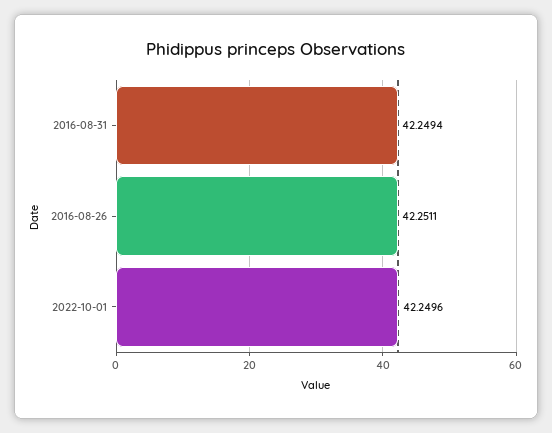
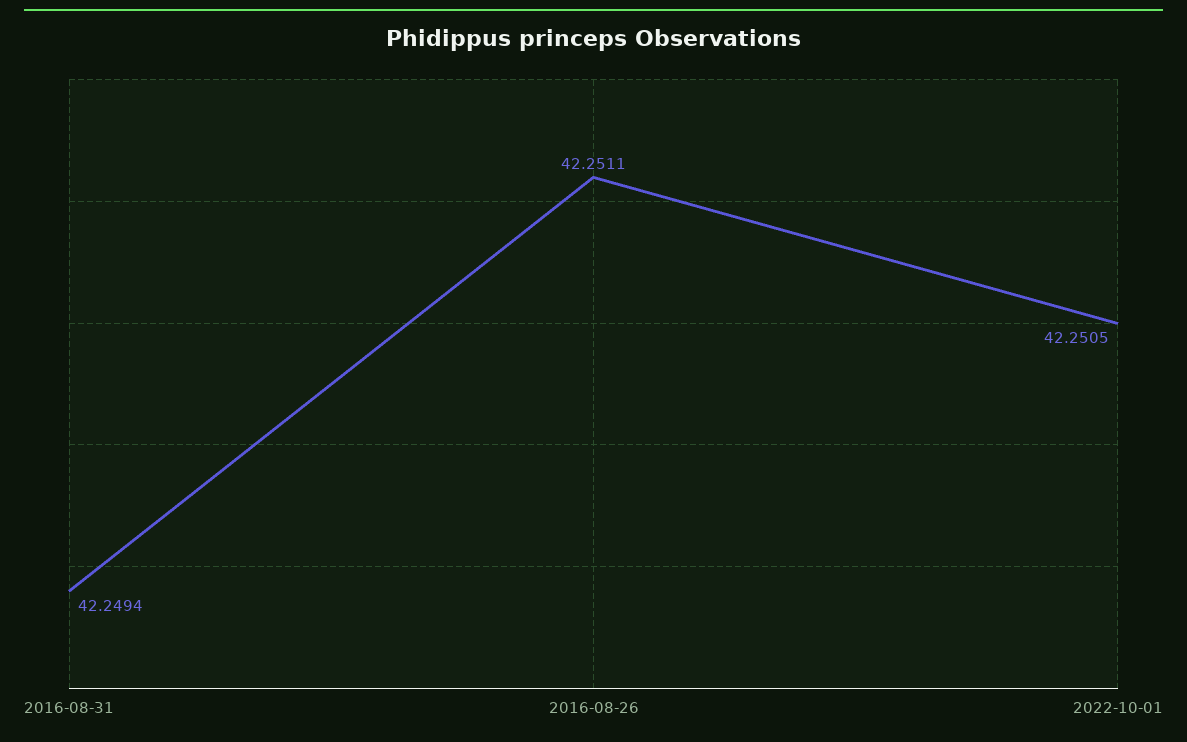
2022-10-01: 42.2496 -> 42.2505

